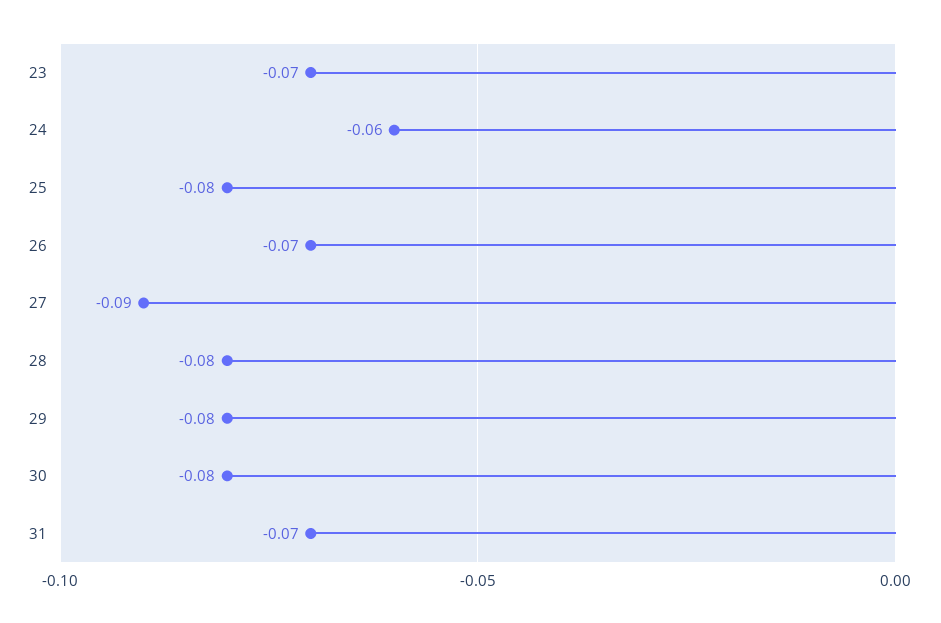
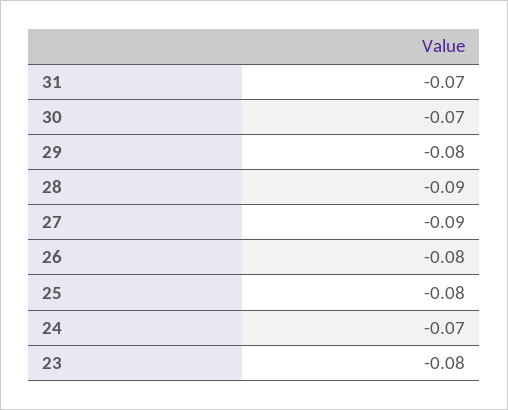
23: -0.07 -> -0.08
24: -0.06 -> -0.07
26: -0.07 -> -0.08
28: -0.08 -> -0.09
30: -0.08 -> -0.07

